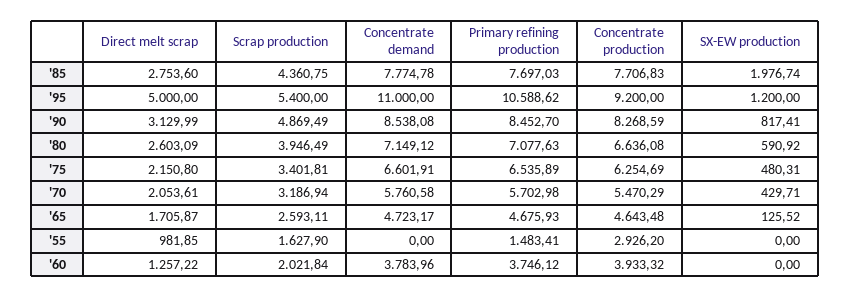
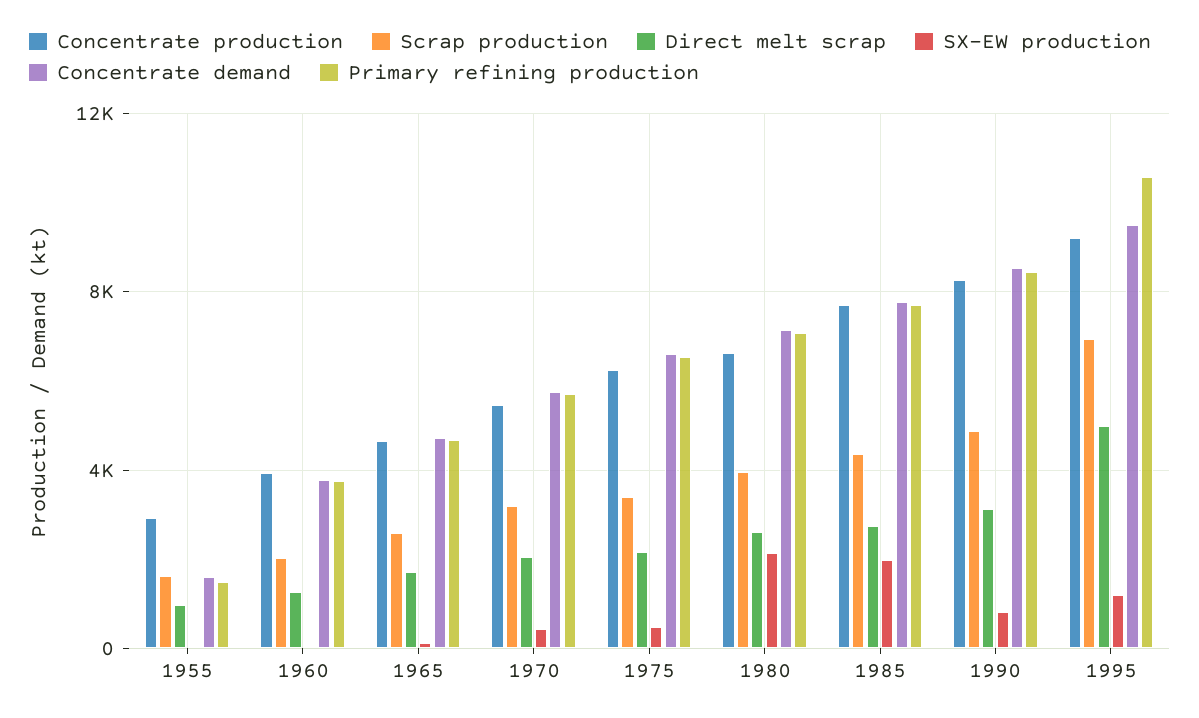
Scrap production, '95: 5400 -> 7000
Concentrate demand, '95: 11000 -> 9500
SX-EW production, '80: 590.92 -> 2000
Concentrate demand, '55: 0 -> 1500

